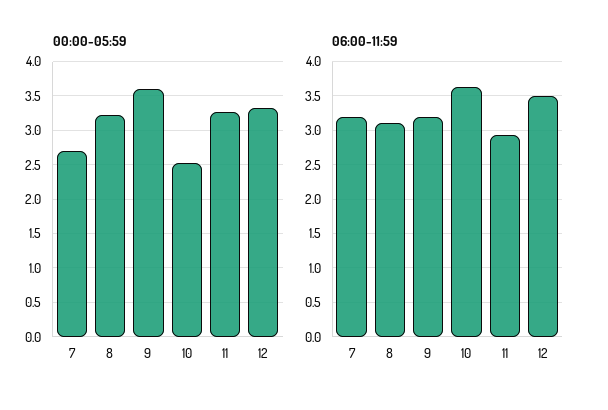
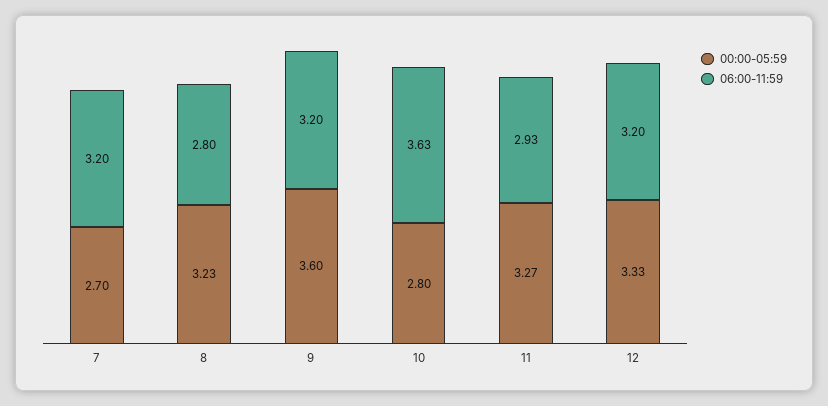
00:00-05:59, 10: 2.5 -> 2.8
06:00-11:59, 8: 3.1 -> 2.8
06:00-11:59, 12: 3.5 -> 3.2

